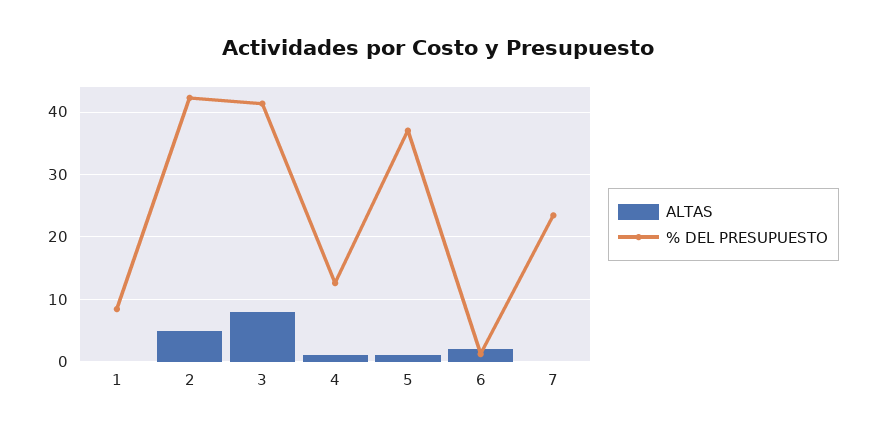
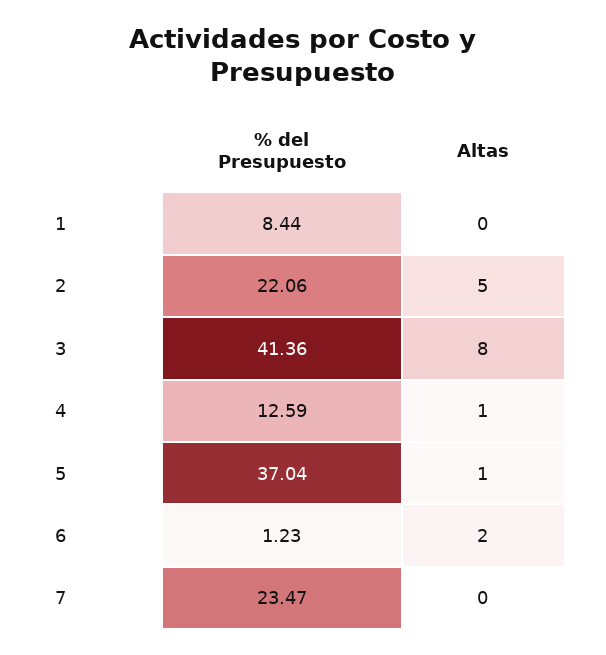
% DEL PRESUPUESTO, 2: 42 -> 22.06

